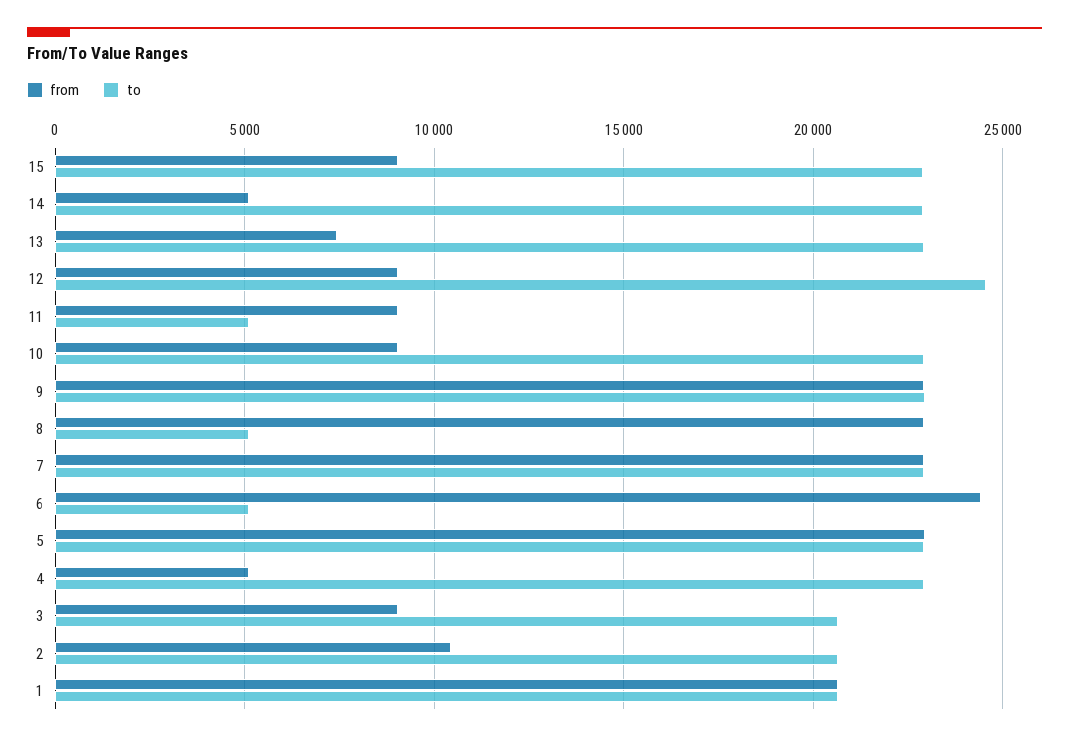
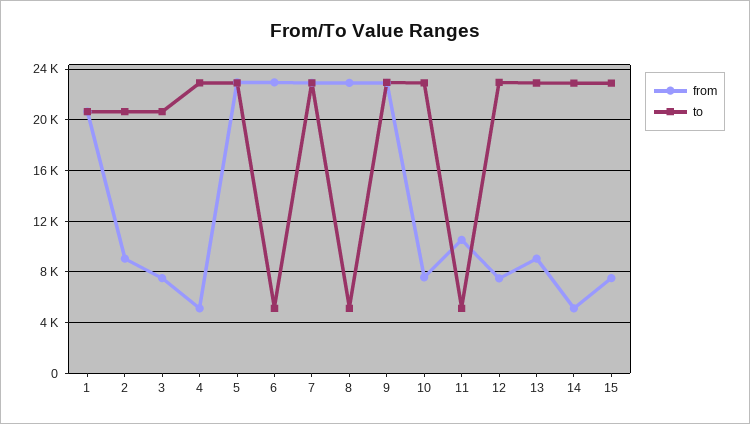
from, 15: 9000 -> 7500
from, 13: 7500 -> 9000
from, 12: 9000 -> 7500
to, 12: 24500 -> 23000
from, 11: 9000 -> 10500
from, 10: 9000 -> 7500
from, 6: 24500 -> 23000
from, 3: 9000 -> 7500
from, 2: 10500 -> 9000

